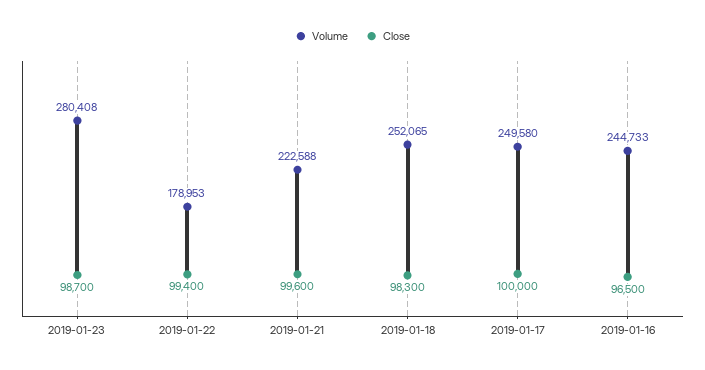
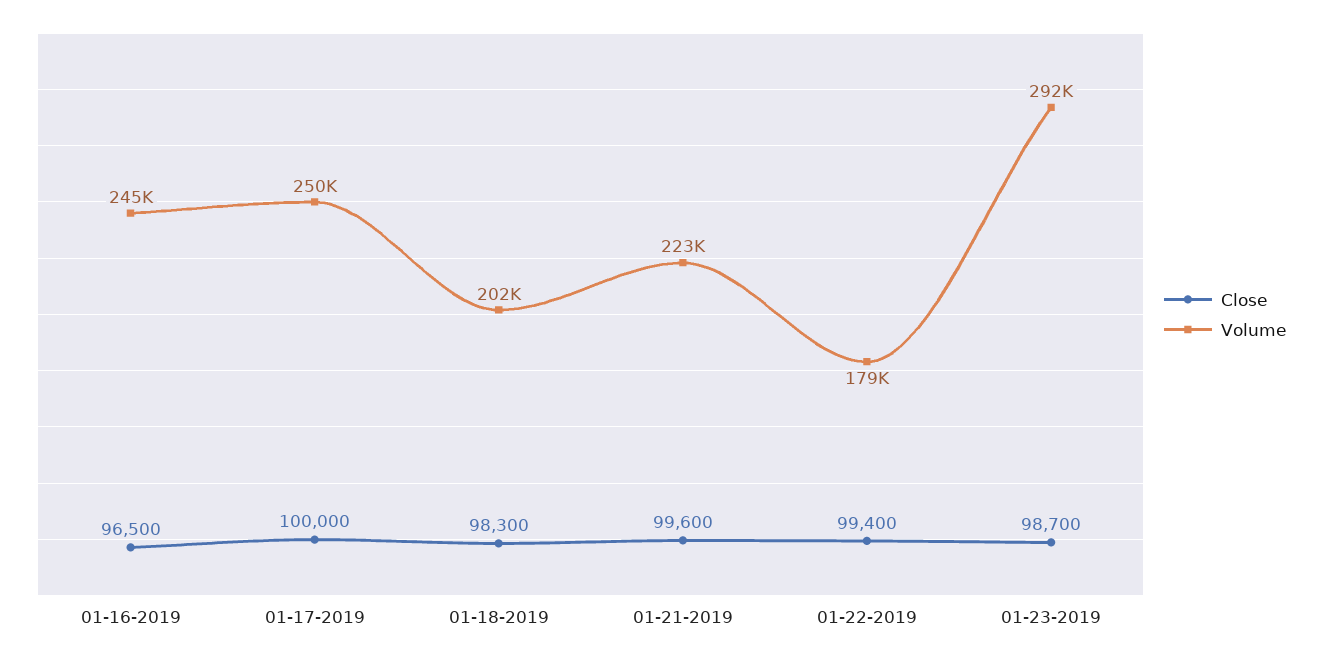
Volume, 2019-01-23: 280408 -> 292000
Volume, 2019-01-18: 252065 -> 202000

